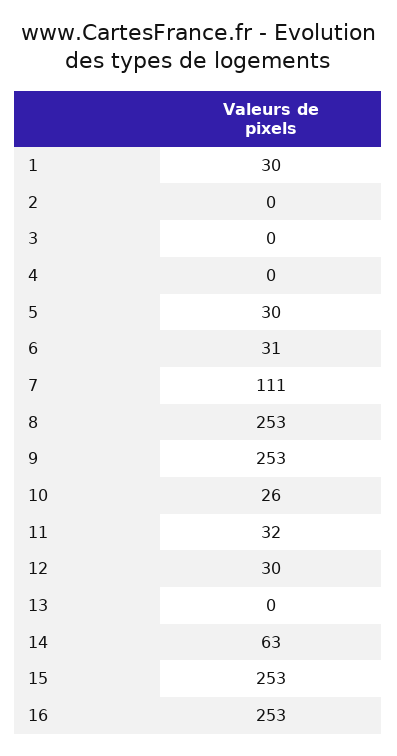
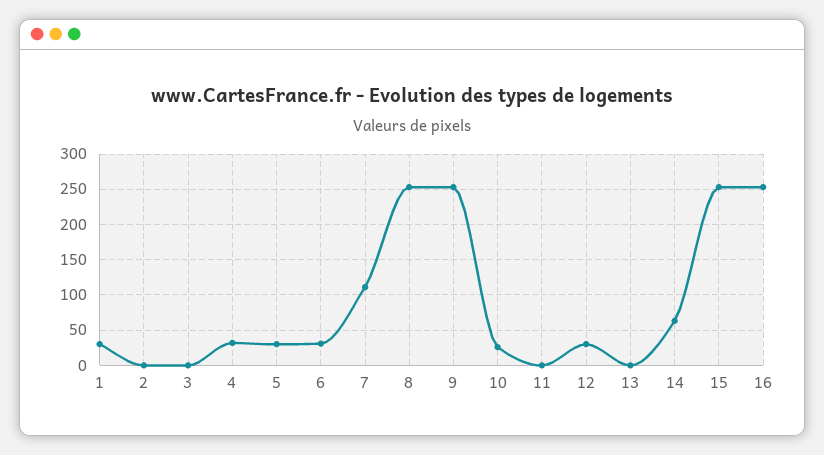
4: 0 -> 30
11: 32 -> 0

